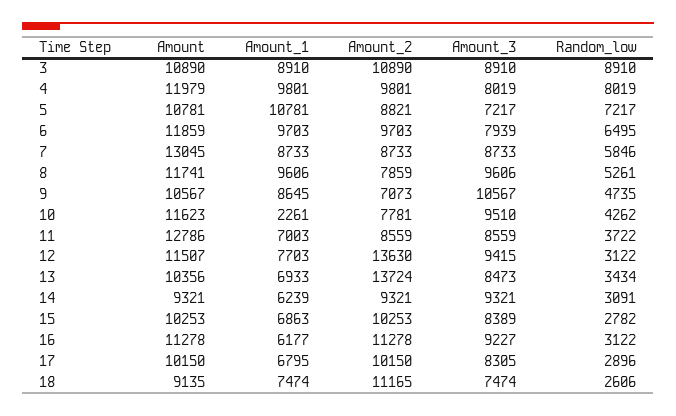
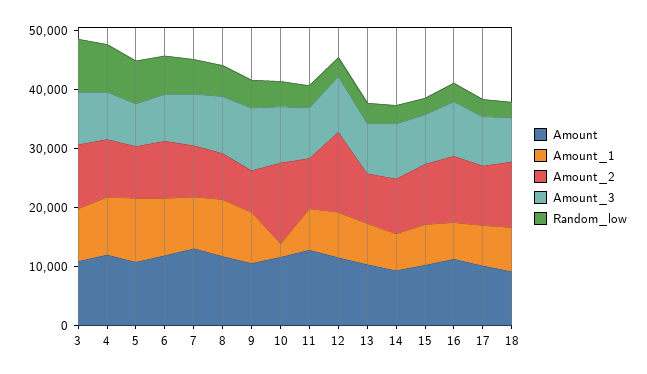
Amount_2, 10: 7781 -> 14000
Amount_2, 13: 13724 -> 8000

